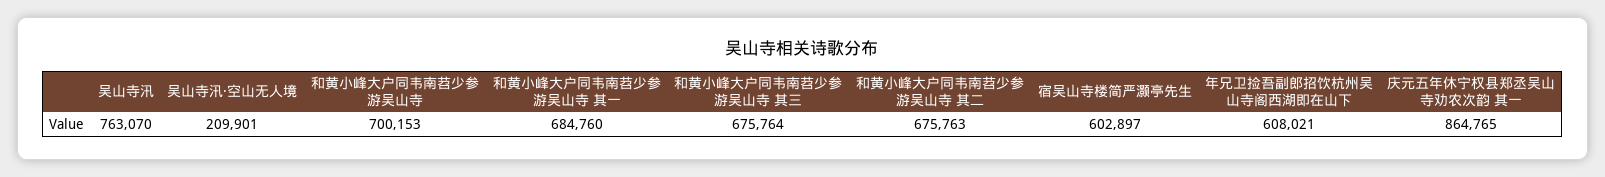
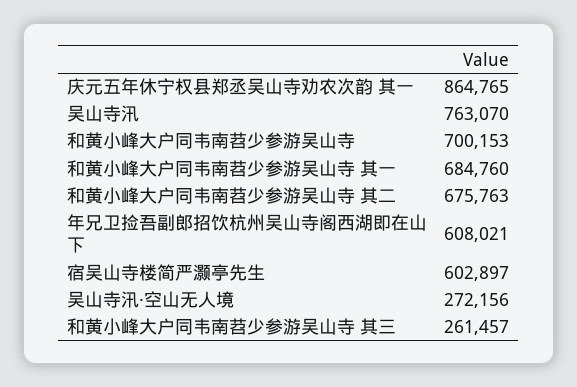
吴山寺汛·空山无人境: 209901 -> 272156
和黄小峰大户同韦南苕少参游吴山寺 其三: 675764 -> 261457

